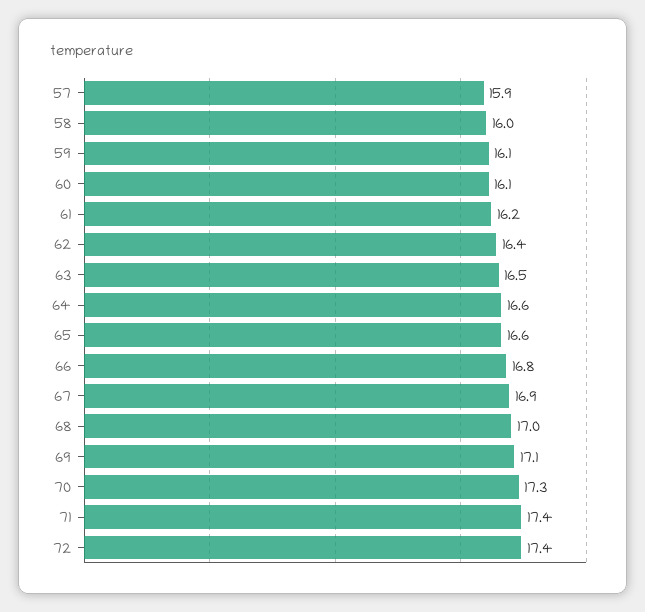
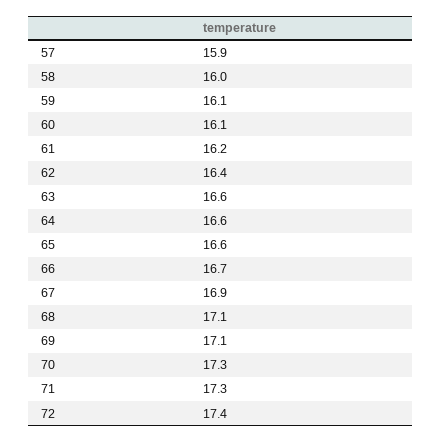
63: 16.5 -> 16.6
66: 16.8 -> 16.7
68: 17 -> 17.1
71: 17.4 -> 17.3

